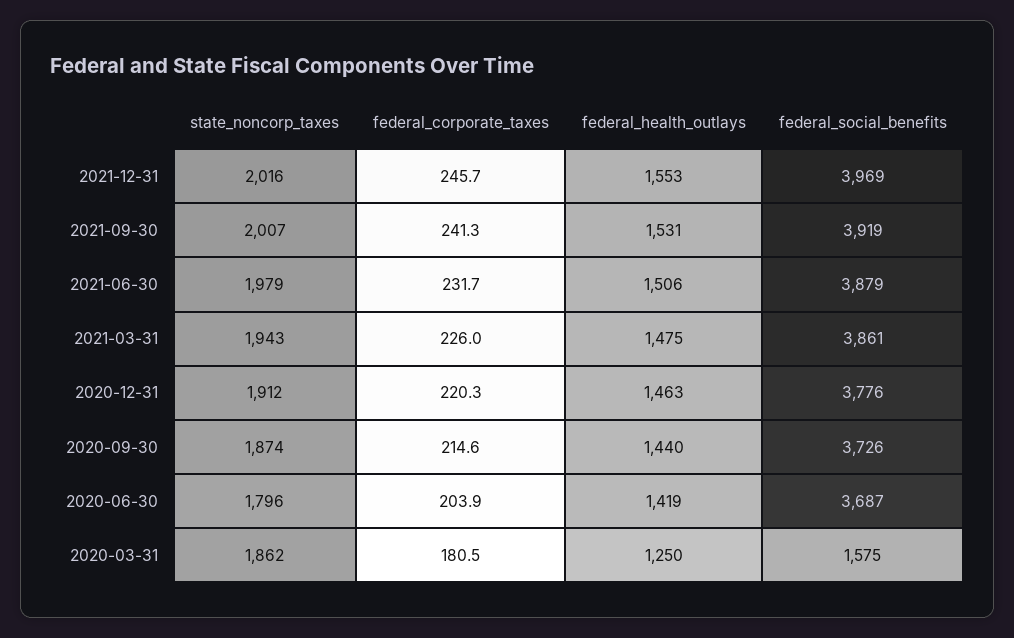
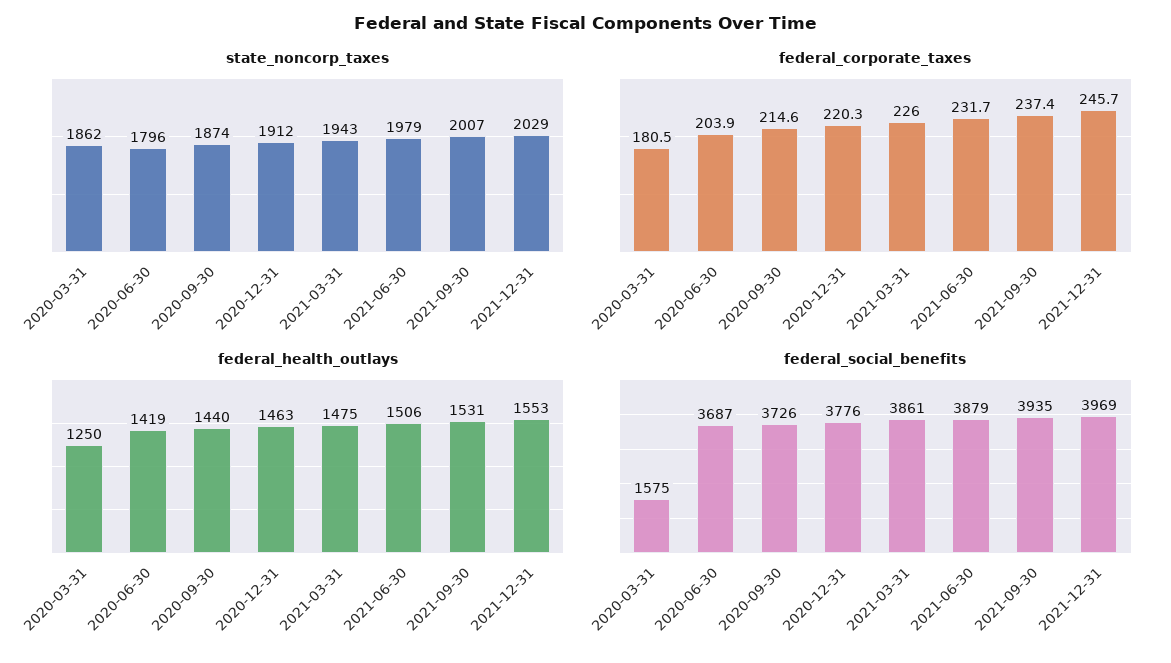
state_noncorp_taxes, 2021-12-31: 2016 -> 2029
federal_corporate_taxes, 2021-09-30: 241.3 -> 237.4
federal_social_benefits, 2021-09-30: 3919 -> 3935

